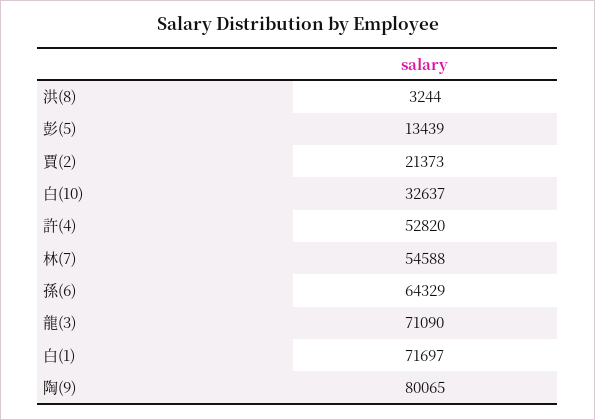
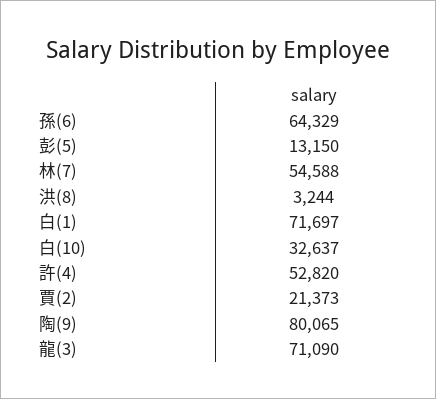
彭(5): 13439 -> 13150

